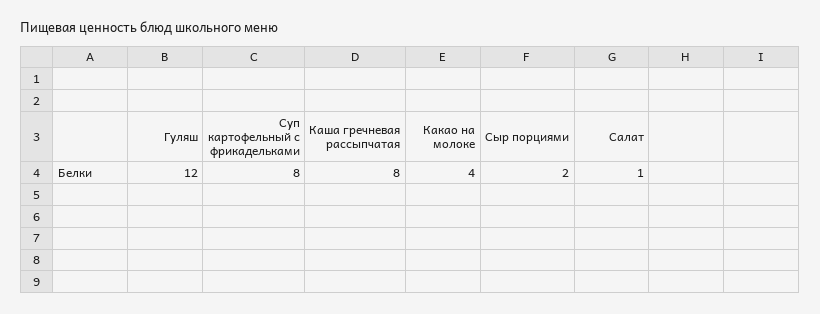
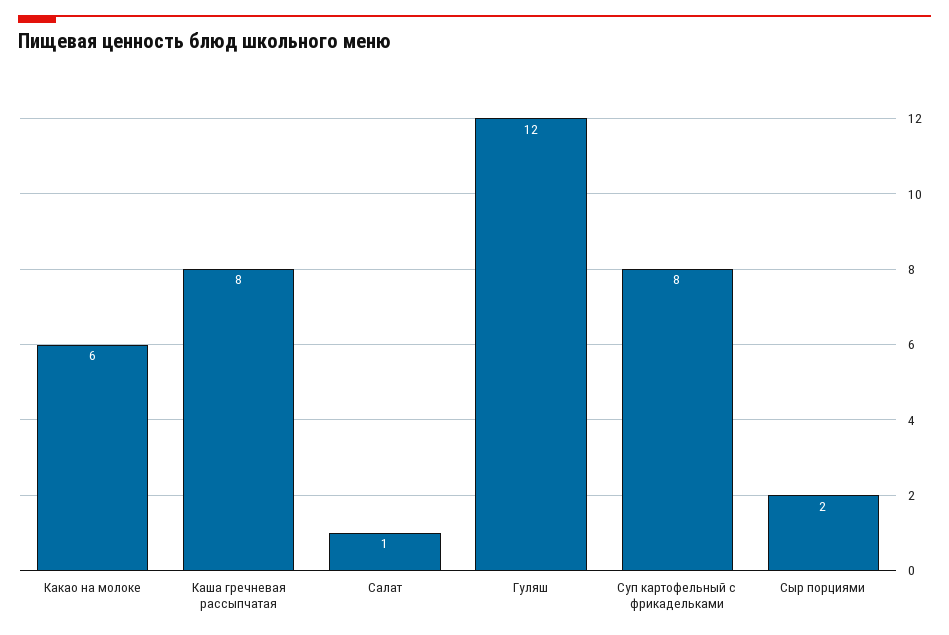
Какао на молоке: 4 -> 6

